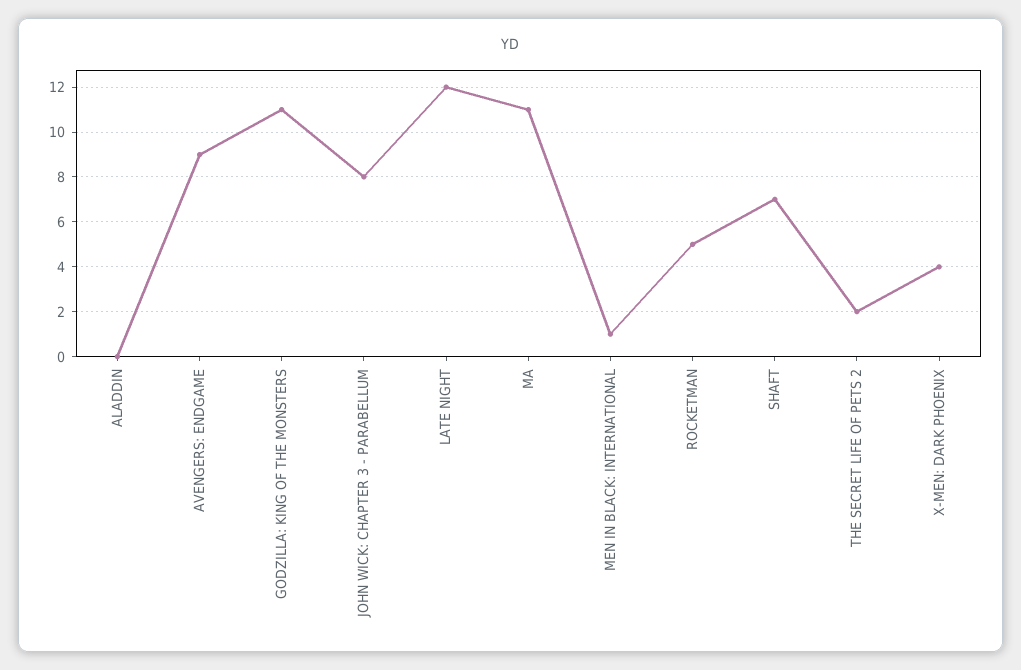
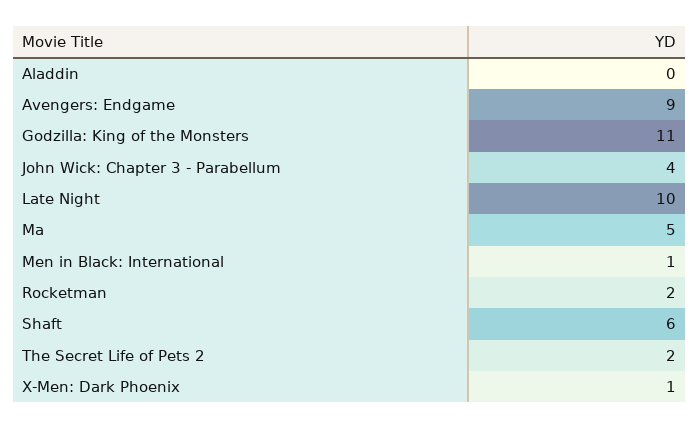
JOHN WICK: CHAPTER 3 - PARABELLUM: 8 -> 4
LATE NIGHT: 12 -> 10
MA: 11 -> 5
ROCKETMAN: 5 -> 2
SHAFT: 7 -> 6
X-MEN: DARK PHOENIX: 4 -> 1

